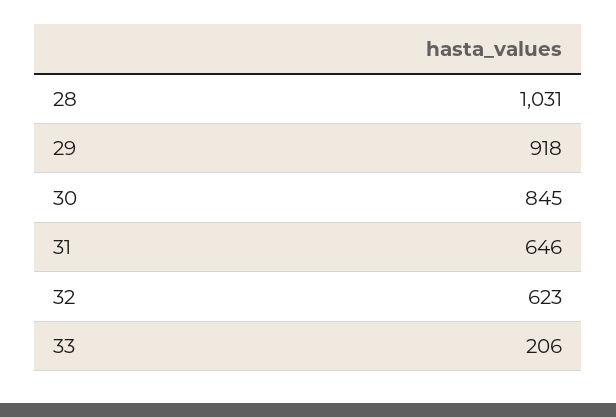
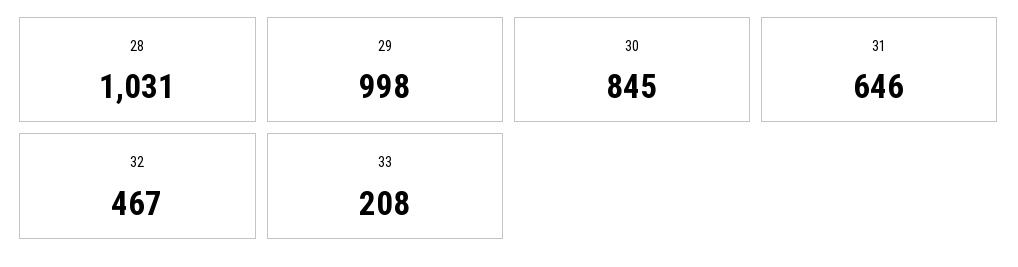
29: 918 -> 998
32: 623 -> 467
33: 206 -> 208

